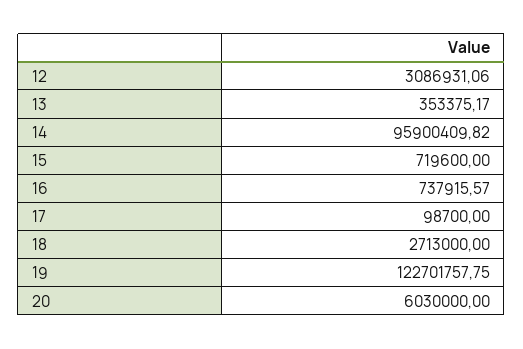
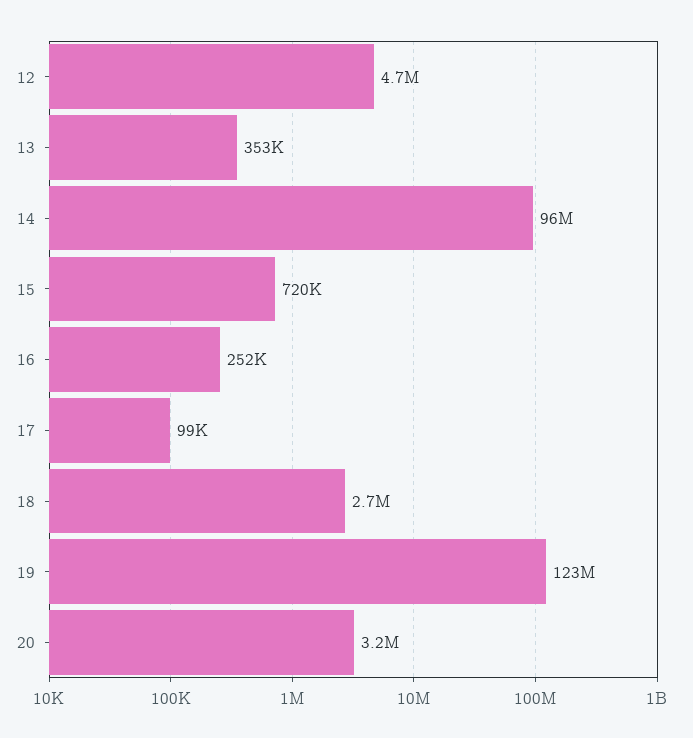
12: 3086931.06 -> 4700000
16: 737915.57 -> 252000
20: 6030000 -> 3200000

